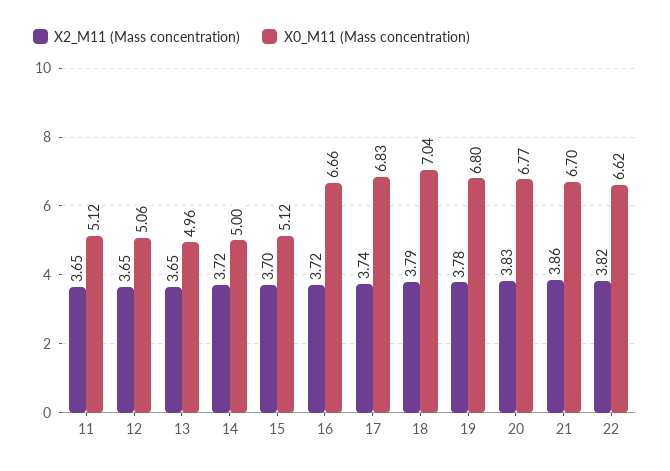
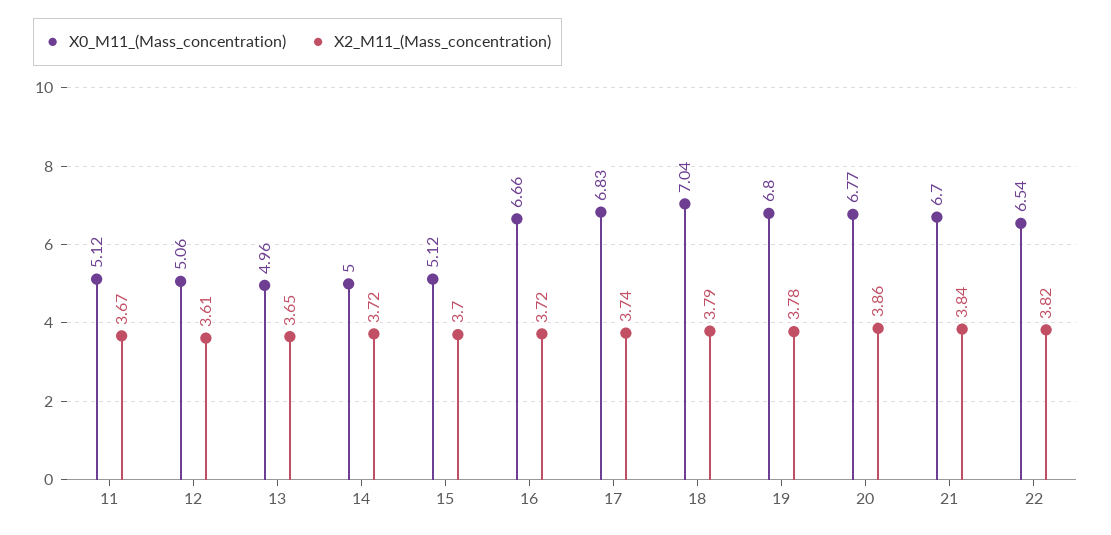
X2_M11 (Mass concentration), 11: 3.65 -> 3.67
X2_M11 (Mass concentration), 12: 3.65 -> 3.61
X2_M11 (Mass concentration), 20: 3.83 -> 3.86
X2_M11 (Mass concentration), 21: 3.86 -> 3.84
X0_M11 (Mass concentration), 22: 6.62 -> 6.54

